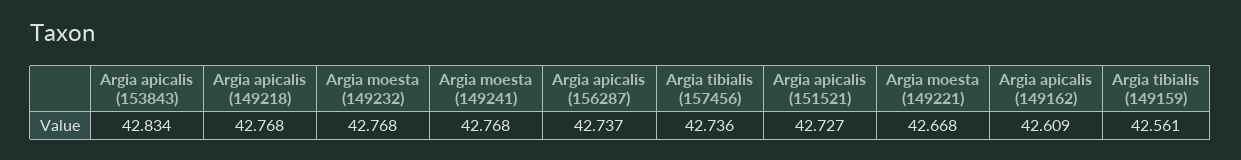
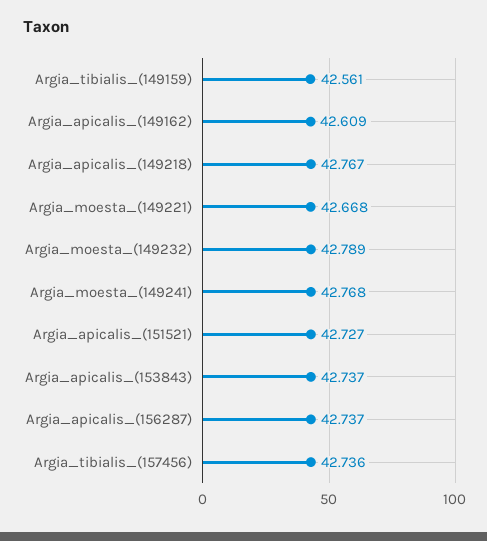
Argia apicalis (153843): 42.834 -> 42.737
Argia apicalis (149218): 42.768 -> 42.767
Argia moesta (149232): 42.768 -> 42.789

